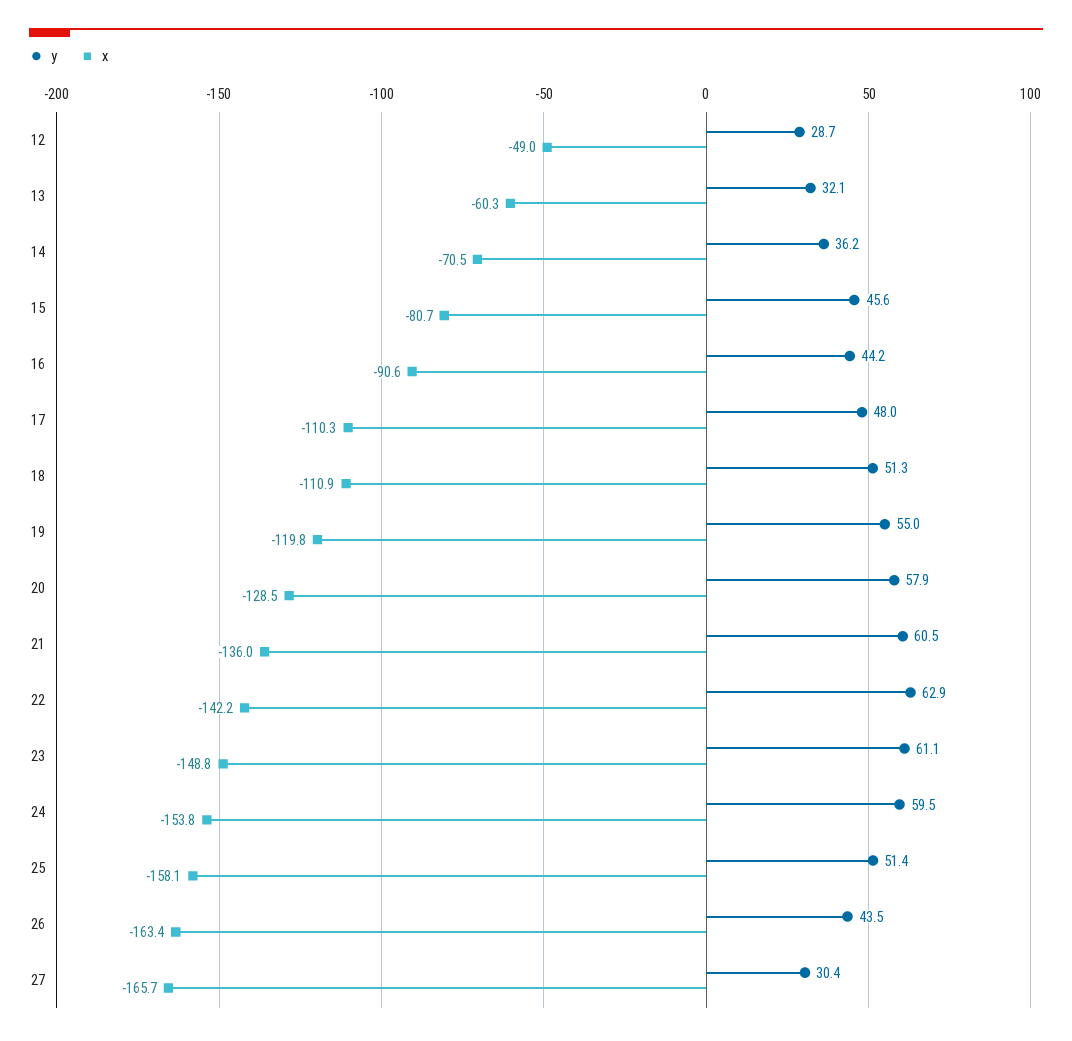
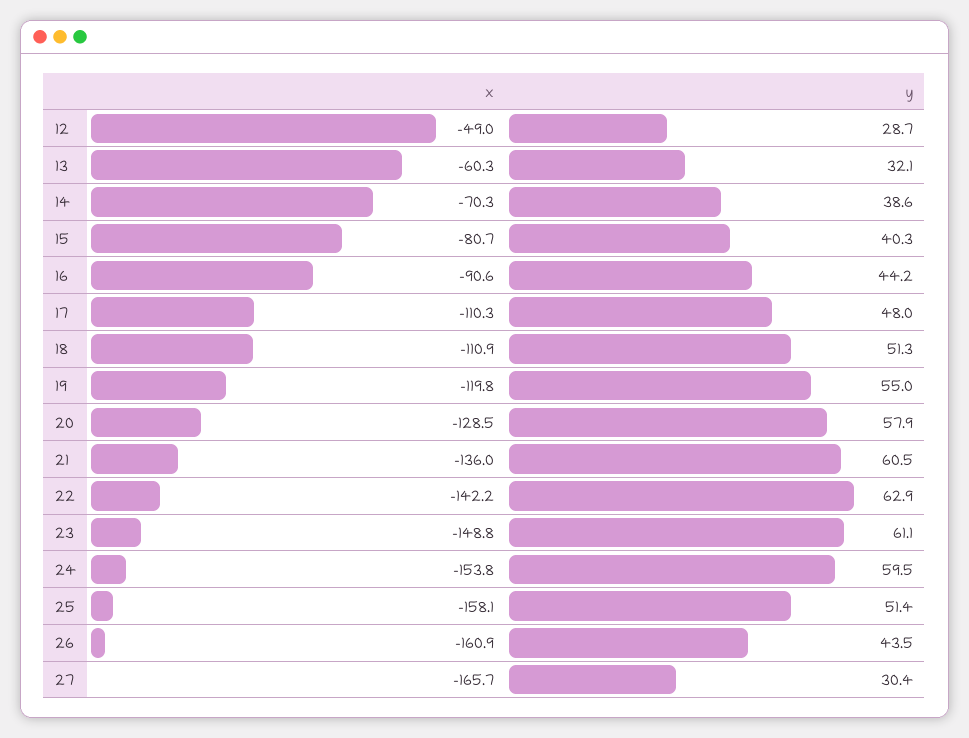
y, 14: 36.2 -> 38.6
x, 14: -70.5 -> -70.3
y, 15: 45.6 -> 40.3
x, 26: -163.4 -> -160.9

